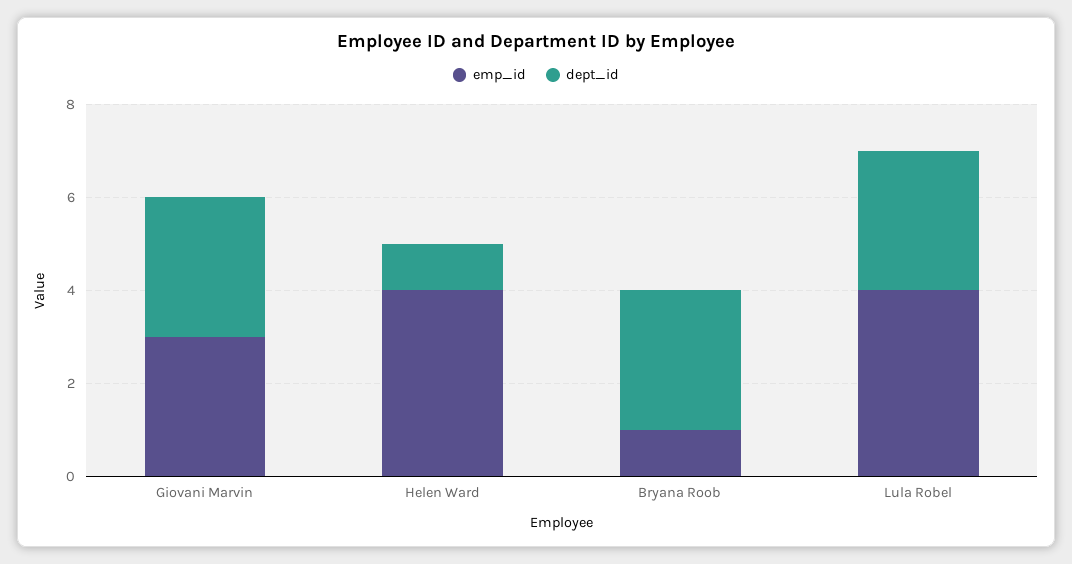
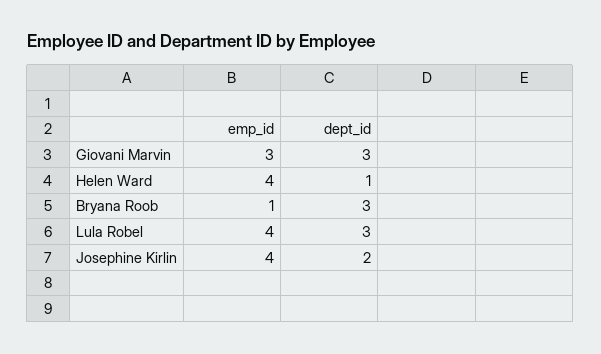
emp_id, Josephine Kirlin: none -> 4
dept_id, Josephine Kirlin: none -> 2

